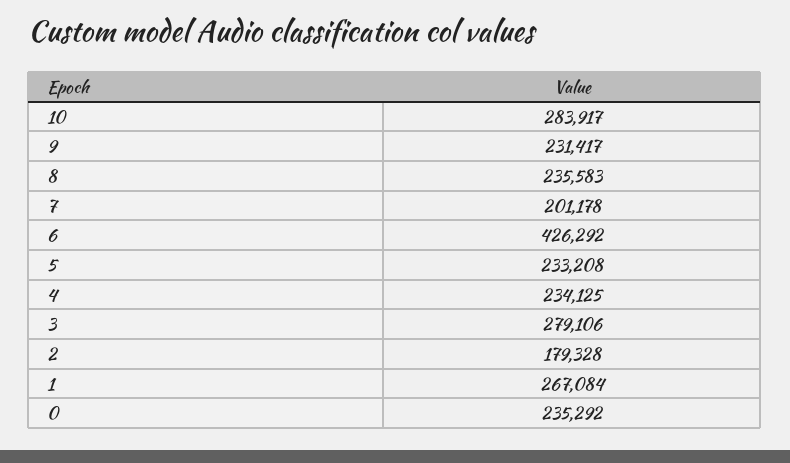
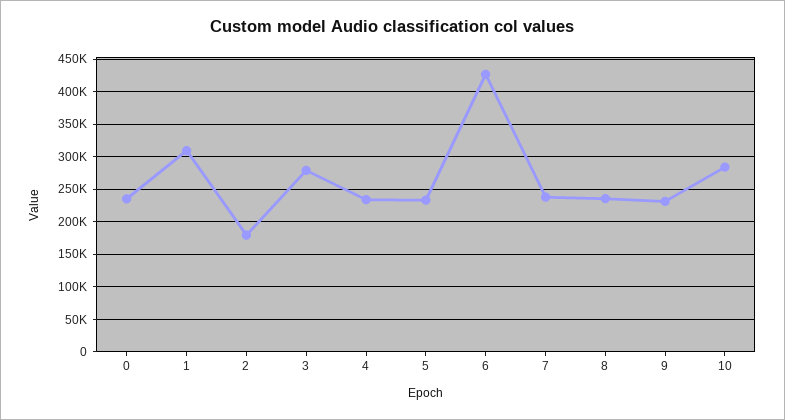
7: 201178 -> 240000
1: 267084 -> 310000

